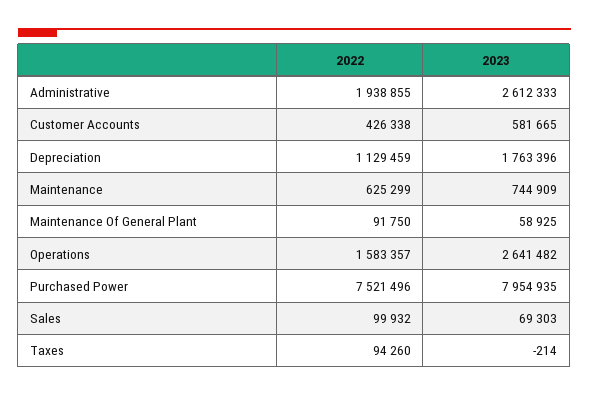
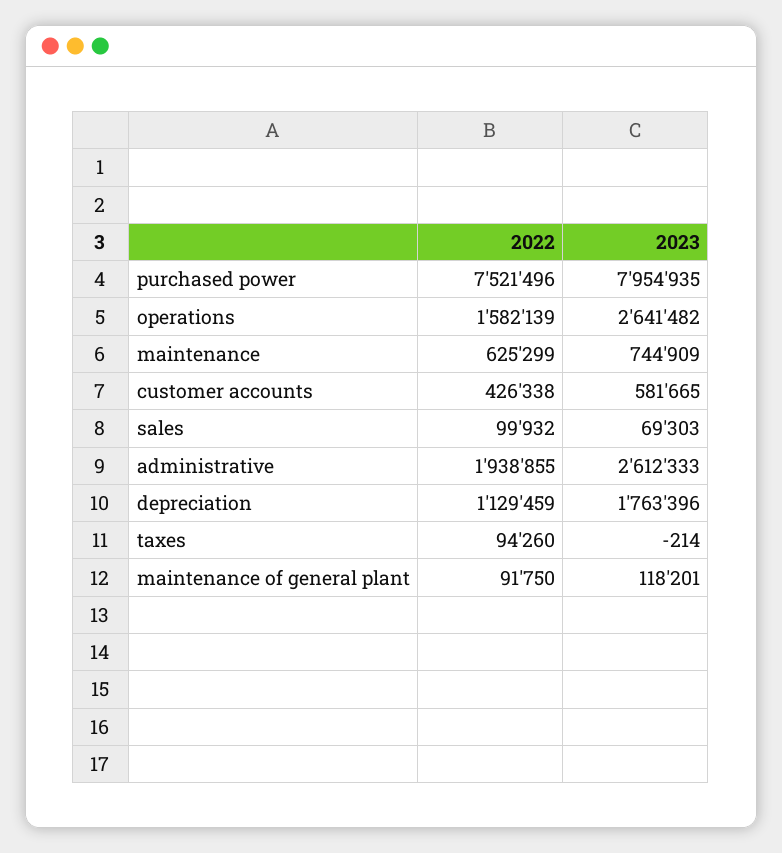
2023, Maintenance Of General Plant: 58925 -> 118201
2022, Operations: 1583357 -> 1582139

